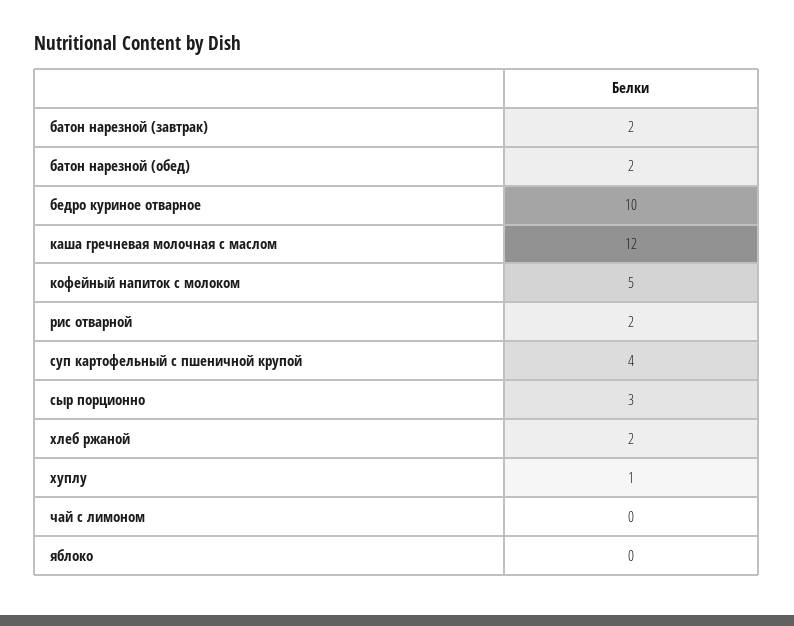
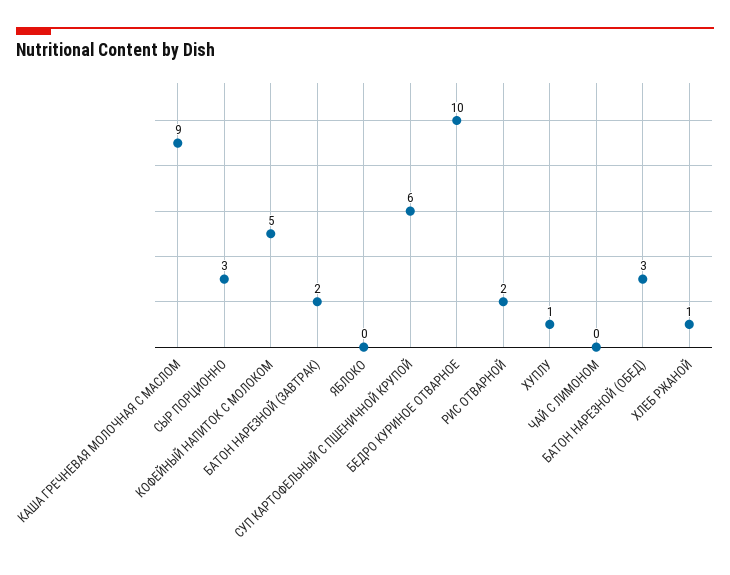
батон нарезной (обед): 2 -> 3
каша гречневая молочная с маслом: 12 -> 9
суп картофельный с пшеничной крупой: 4 -> 6
хлеб ржаной: 2 -> 1

